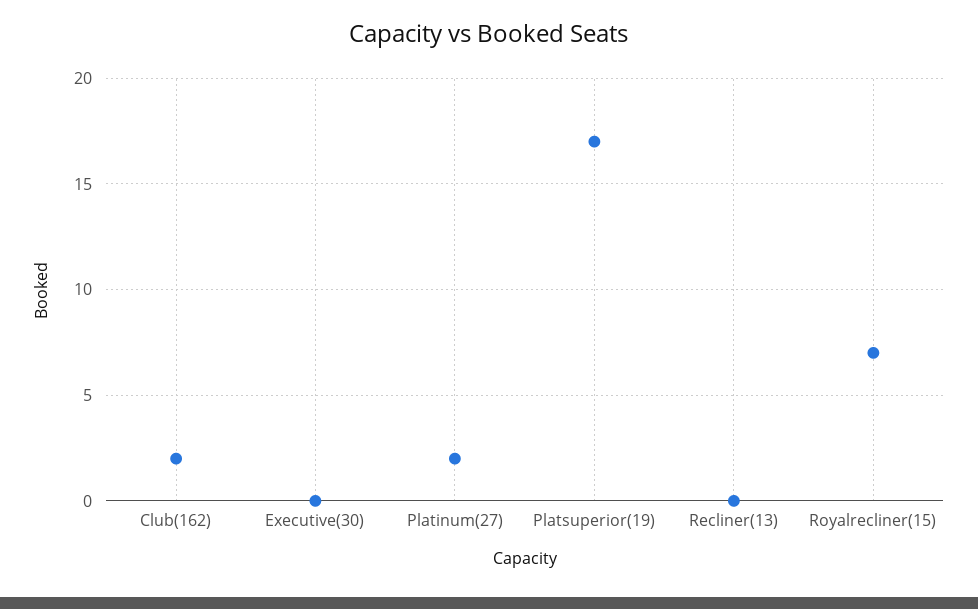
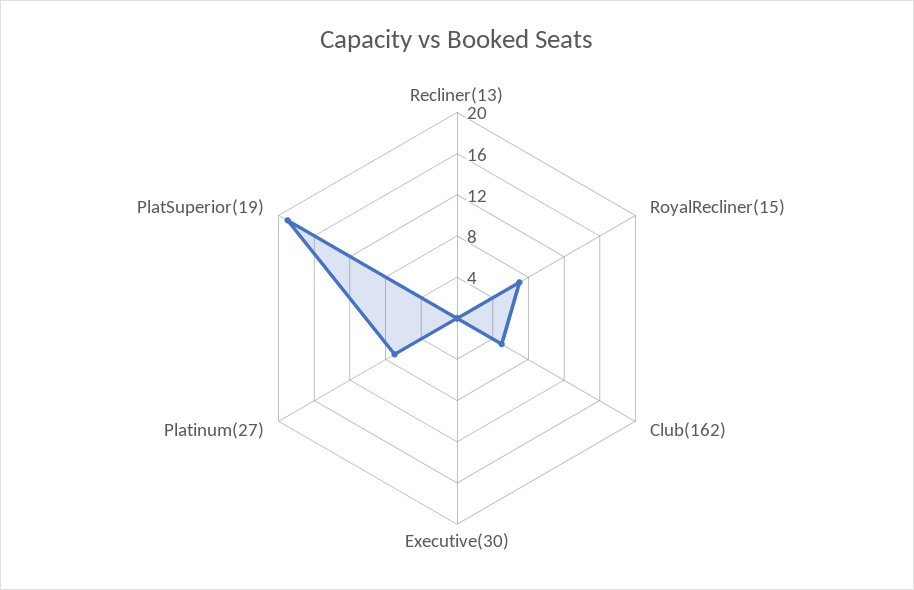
Club(162): 2 -> 5
Platinum(27): 2 -> 7
Platsuperior(19): 17 -> 19

